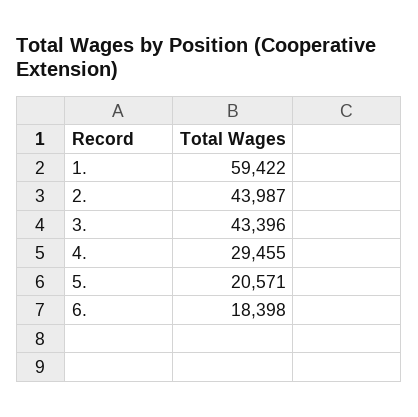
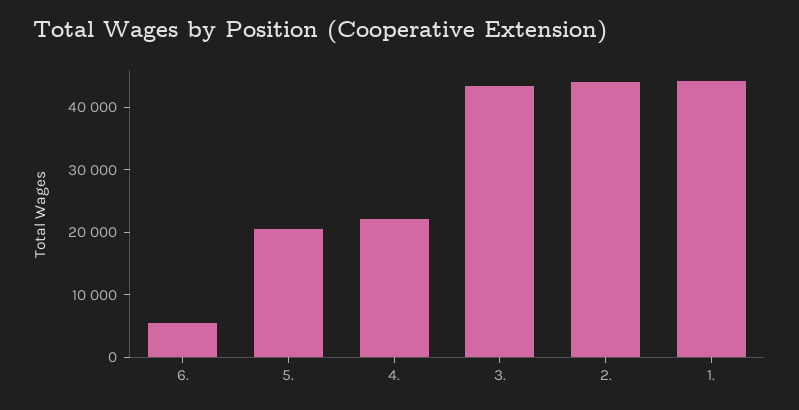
1.: 59422 -> 44000
4.: 29455 -> 22000
6.: 18398 -> 6000

